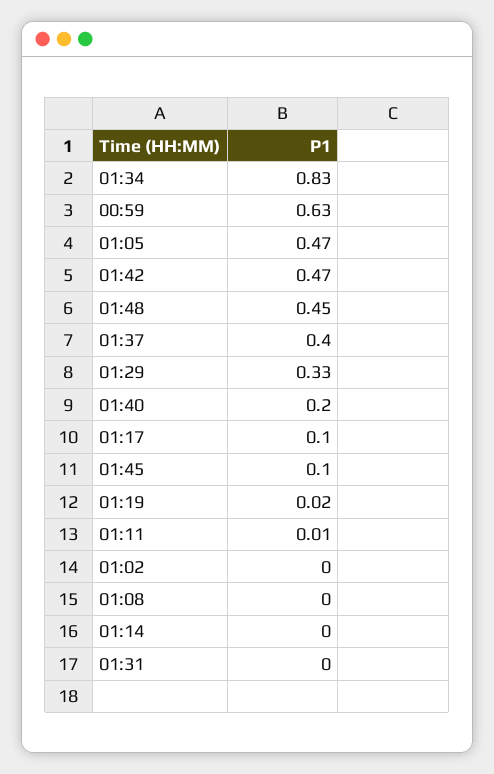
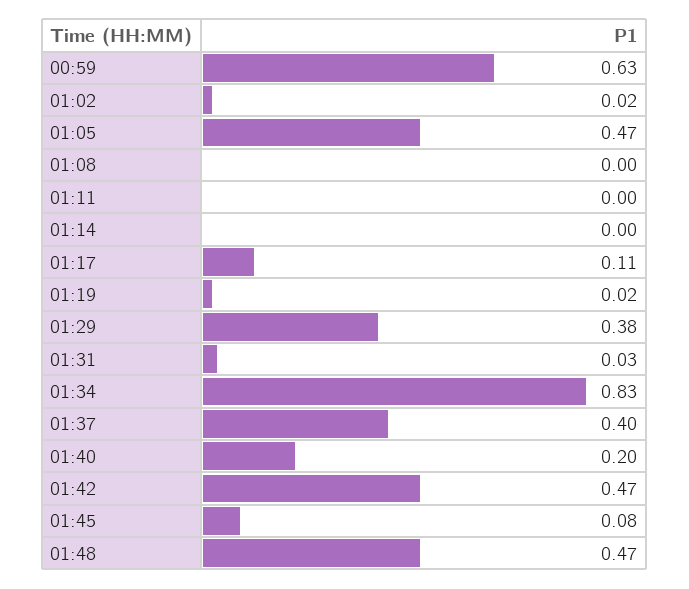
01:48: 0.45 -> 0.47
01:29: 0.33 -> 0.38
01:17: 0.1 -> 0.11
01:45: 0.1 -> 0.08
01:11: 0.01 -> 0
01:02: 0 -> 0.02
01:31: 0 -> 0.03

